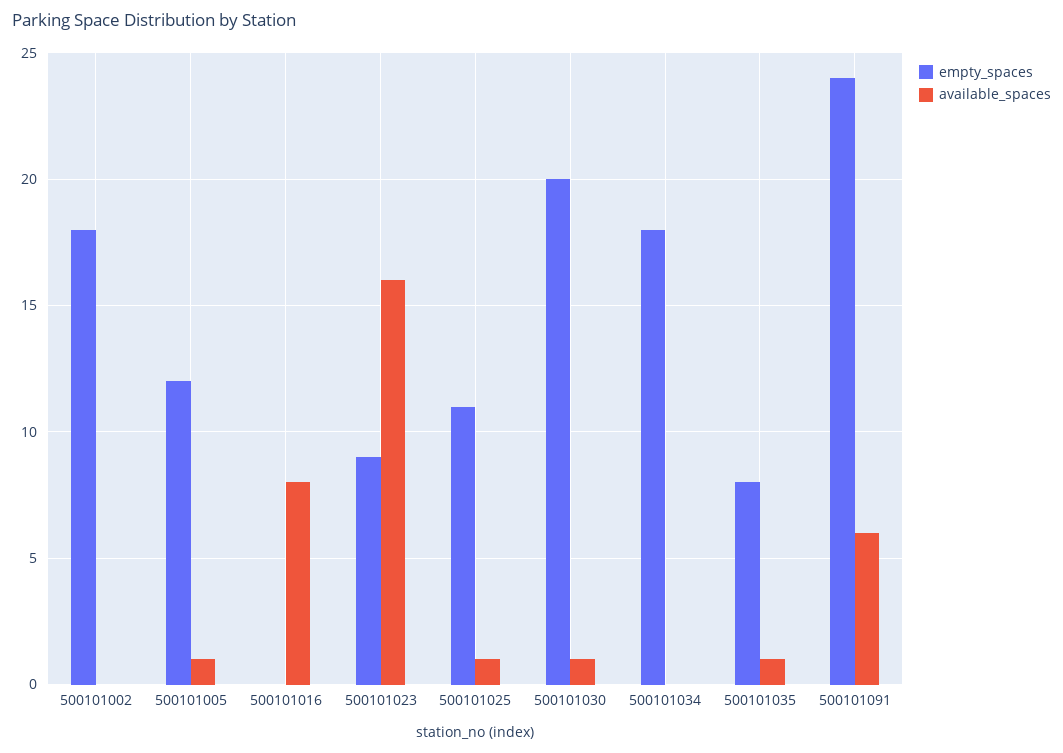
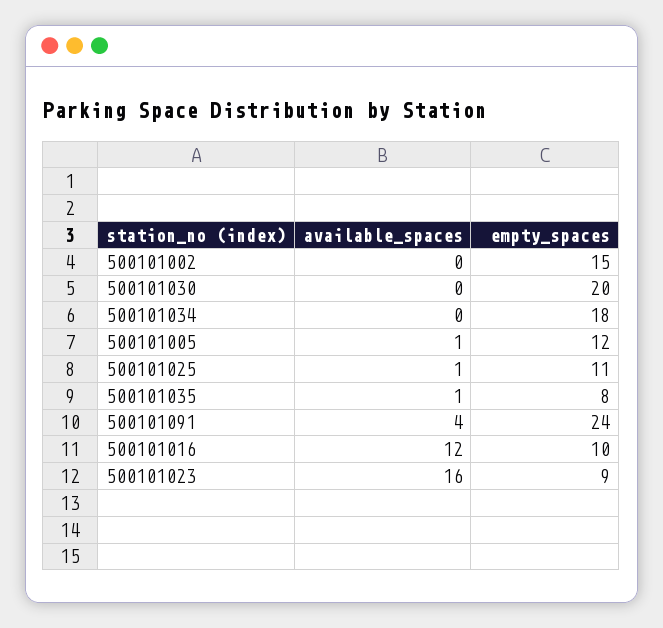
empty_spaces, 500101002: 18 -> 15
empty_spaces, 500101016: 0 -> 10
available_spaces, 500101016: 8 -> 12
available_spaces, 500101030: 1 -> 0
available_spaces, 500101091: 6 -> 4

